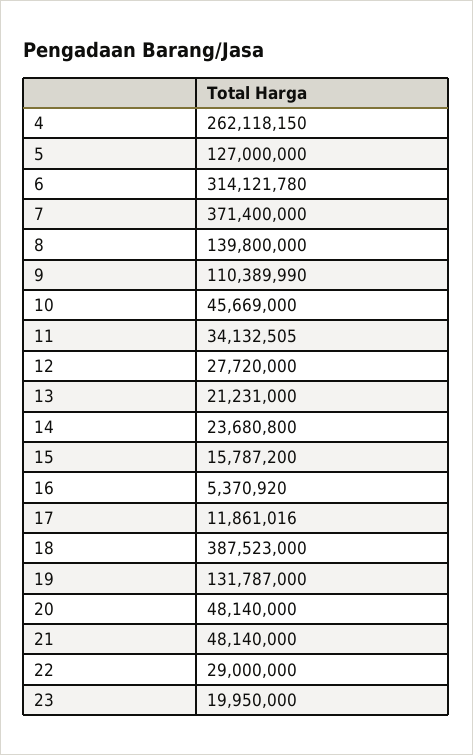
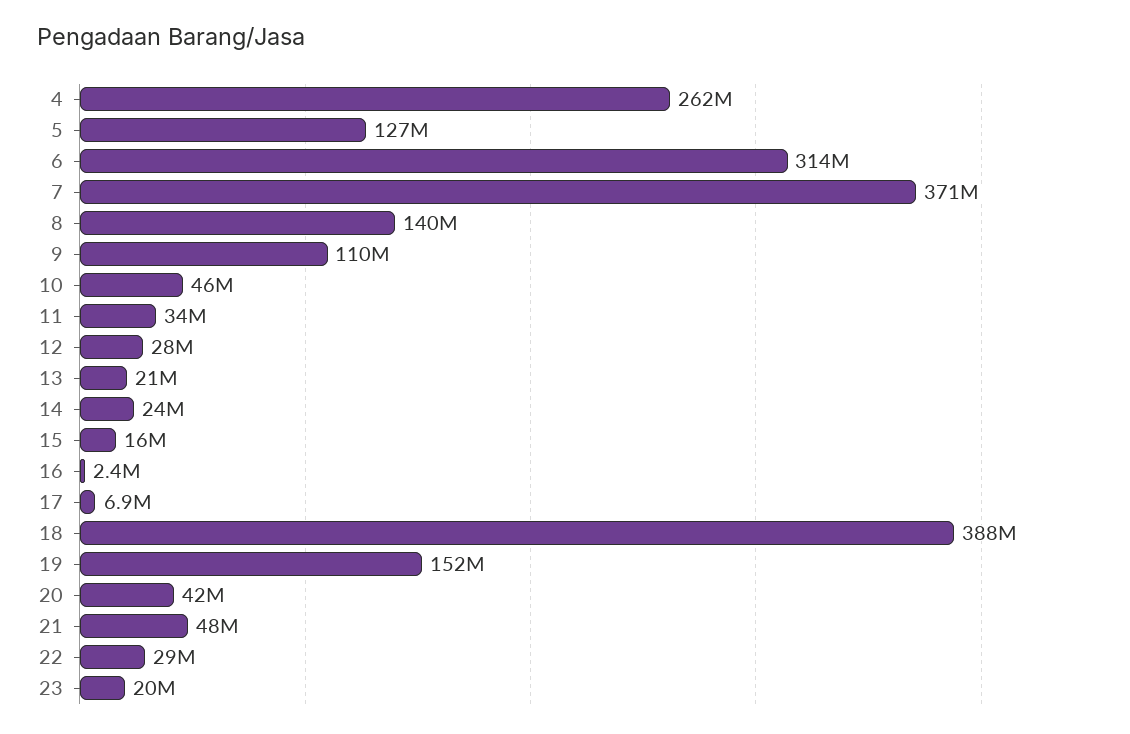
16: 5370920 -> 2400000
17: 11861016 -> 6900000
19: 131787000 -> 152000000
20: 48140000 -> 42000000

